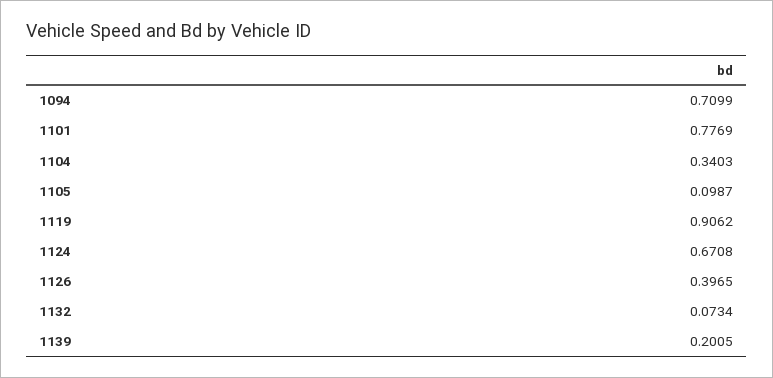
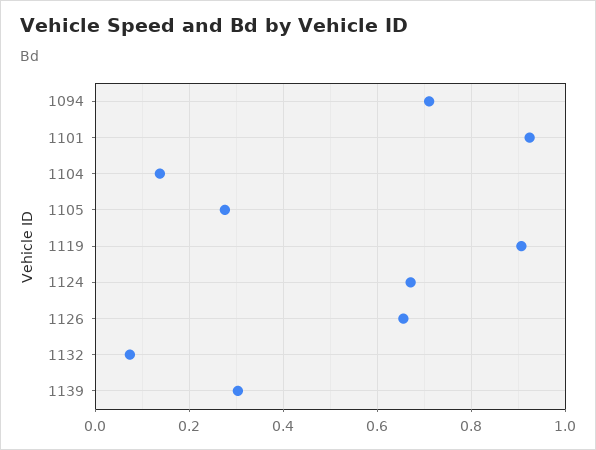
1101: 0.7769 -> 0.92
1104: 0.3403 -> 0.14
1105: 0.0987 -> 0.28
1126: 0.3965 -> 0.66
1139: 0.2005 -> 0.3

